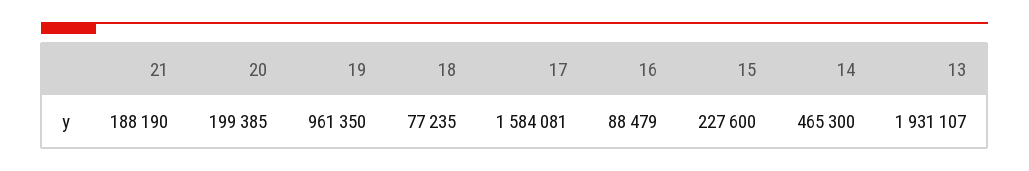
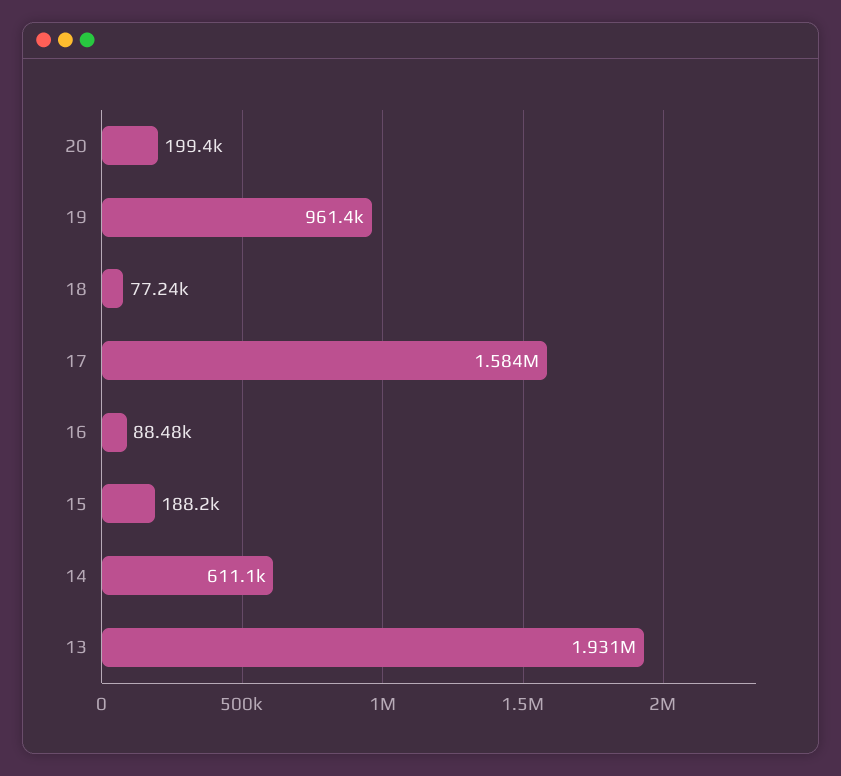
21: 188190 -> none
15: 227600 -> 188200
14: 465300 -> 611100

